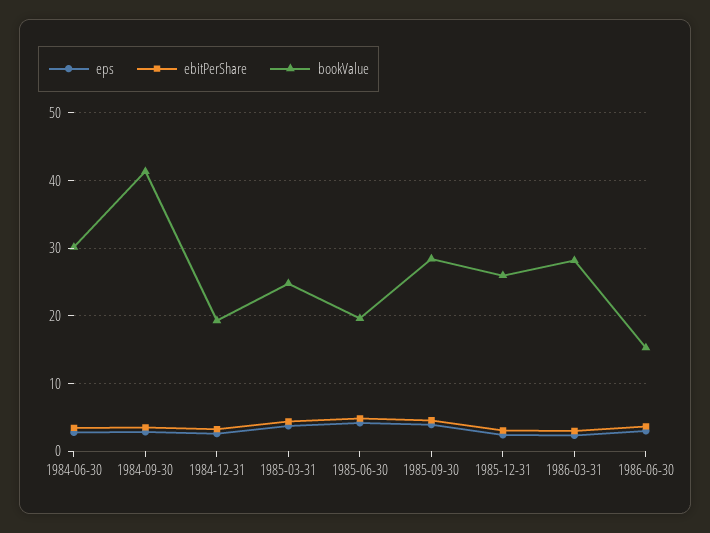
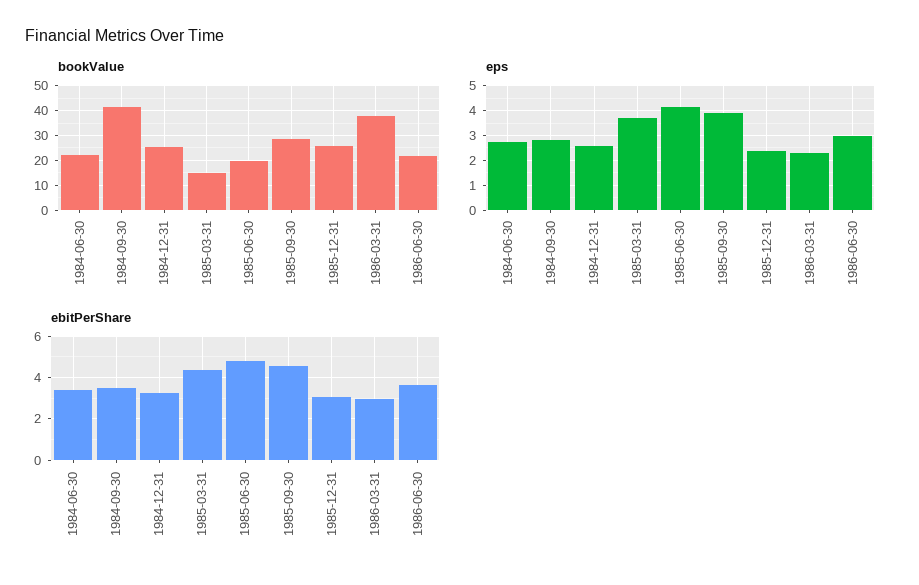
bookValue, 1984-06-30: 30 -> 22.5
bookValue, 1984-12-31: 19 -> 25
bookValue, 1985-03-31: 25 -> 15
bookValue, 1986-03-31: 28 -> 37.5
bookValue, 1986-06-30: 15 -> 22.5

